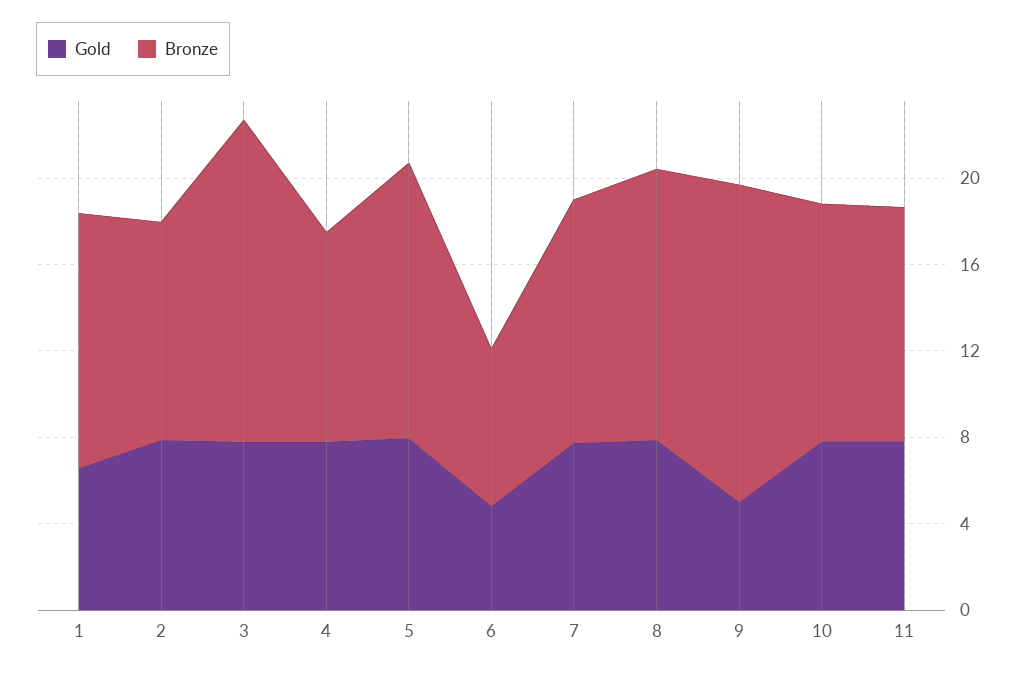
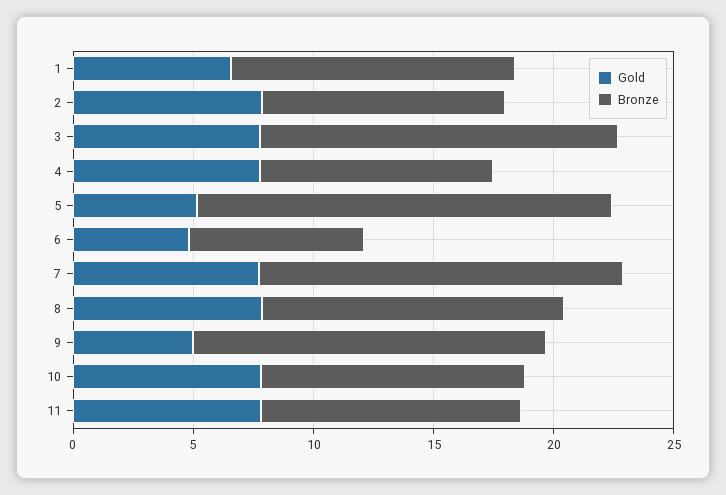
Gold, 5: 8 -> 5
Bronze, 5: 13 -> 17
Bronze, 7: 11 -> 15

